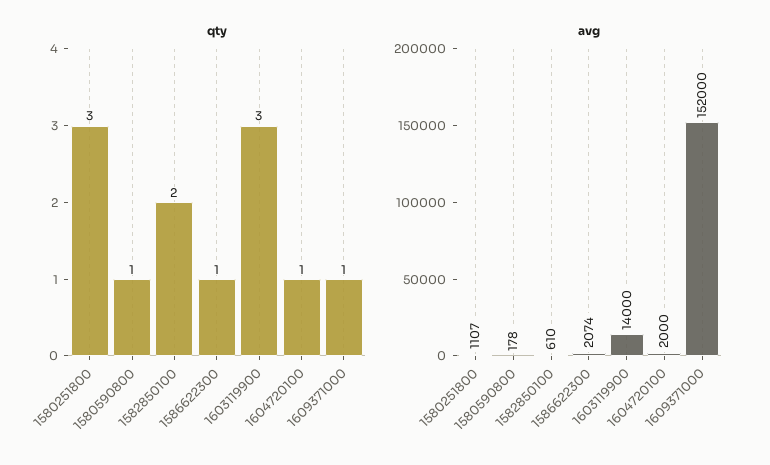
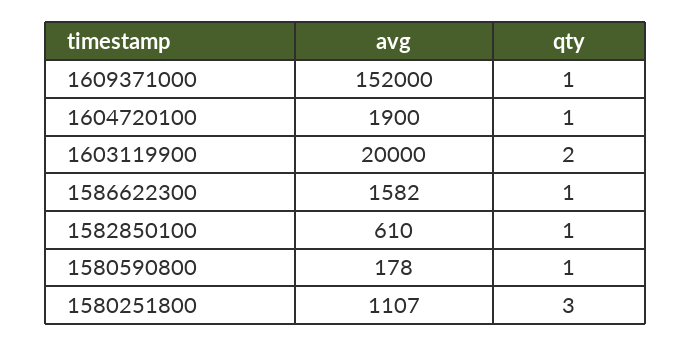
qty, 1582850100: 2 -> 1
qty, 1603119900: 3 -> 2
avg, 1586622300: 2074 -> 1582
avg, 1603119900: 14000 -> 20000
avg, 1604720100: 2000 -> 1900

